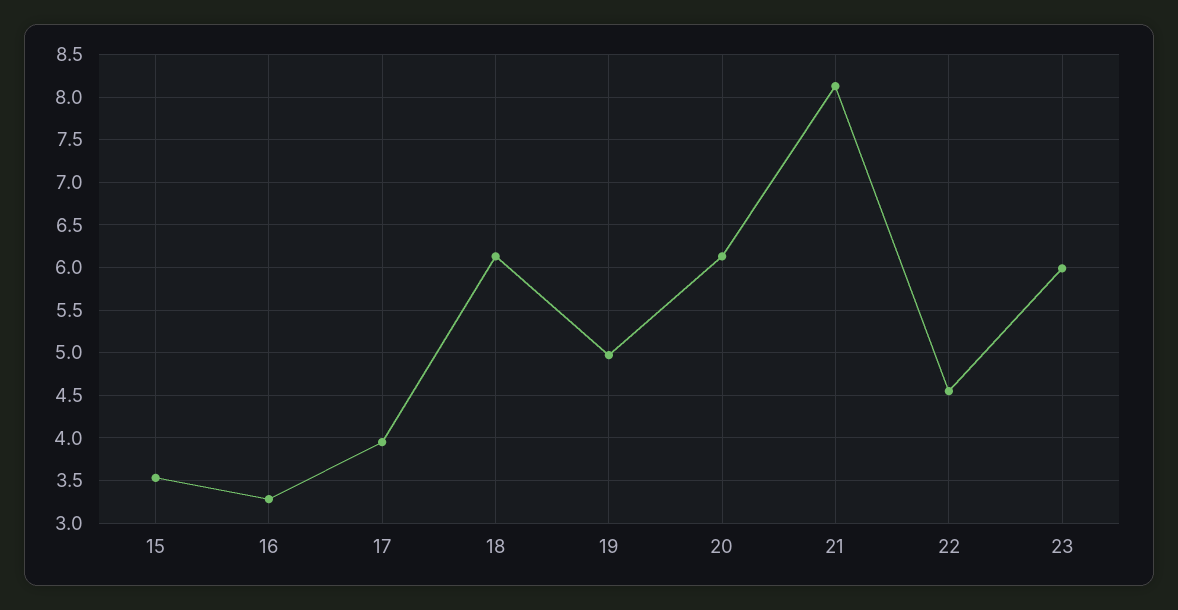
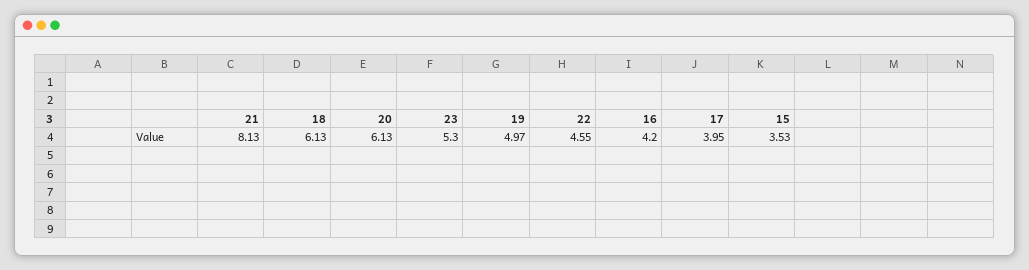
16: 3.3 -> 4.2
23: 6 -> 5.3

